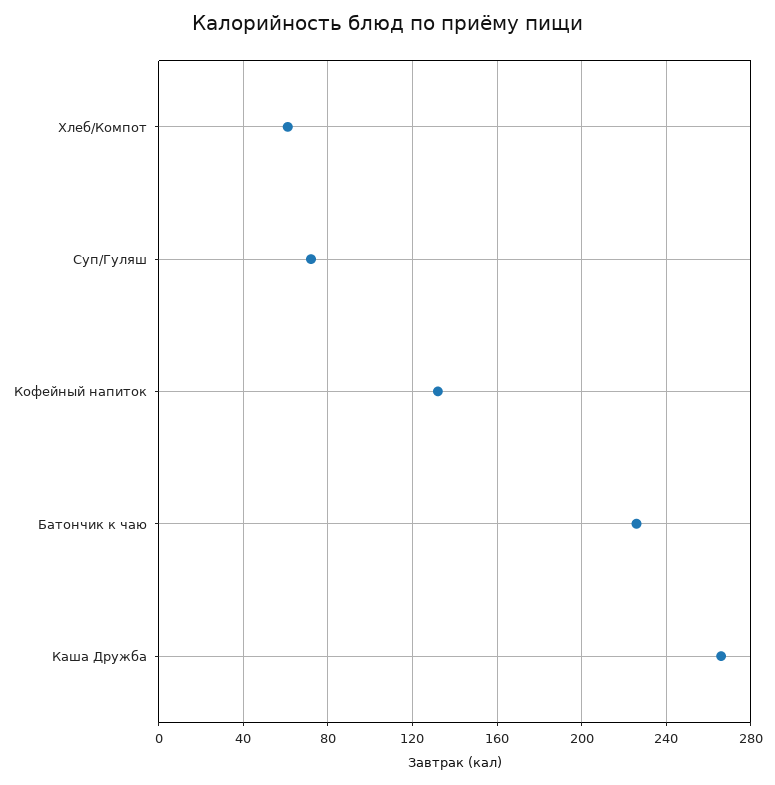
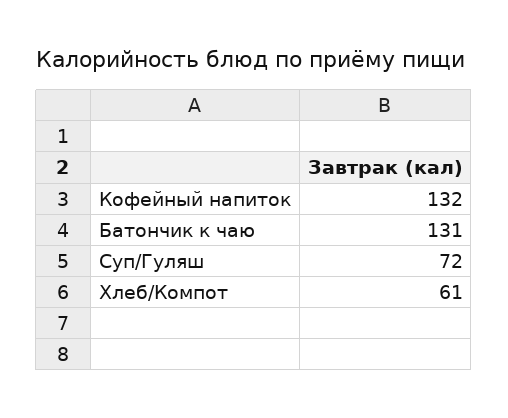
Батончик к чаю: 225 -> 131
Каша Дружба: 265 -> none

